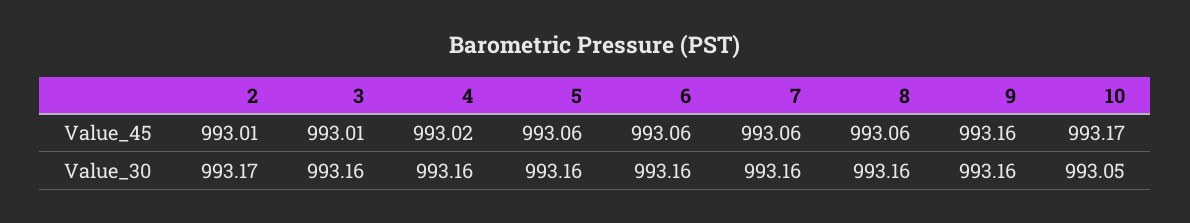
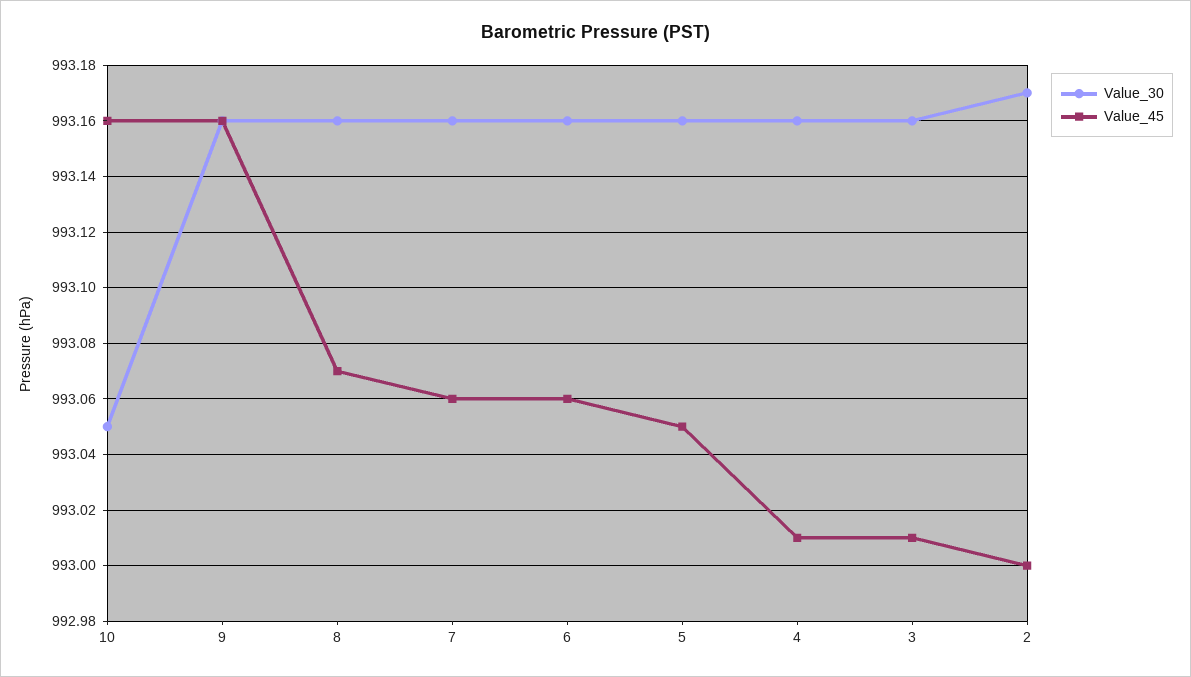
Value_45, 2: 993.01 -> 993
Value_45, 4: 993.02 -> 993.01
Value_45, 5: 993.06 -> 993.05
Value_45, 8: 993.06 -> 993.07
Value_45, 10: 993.17 -> 993.16

